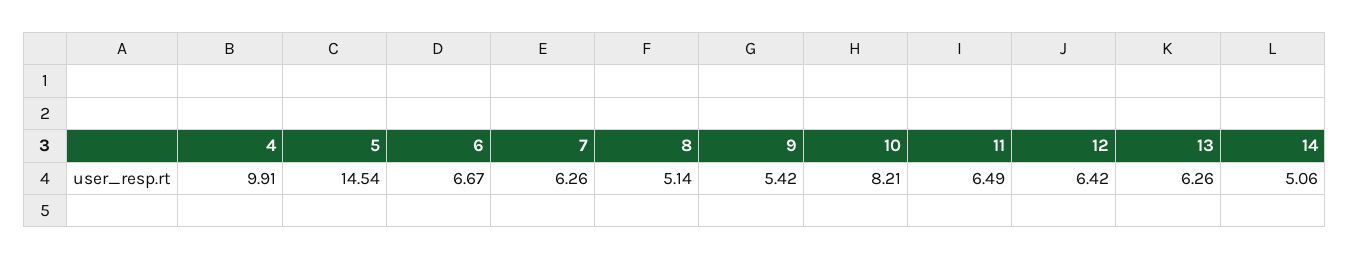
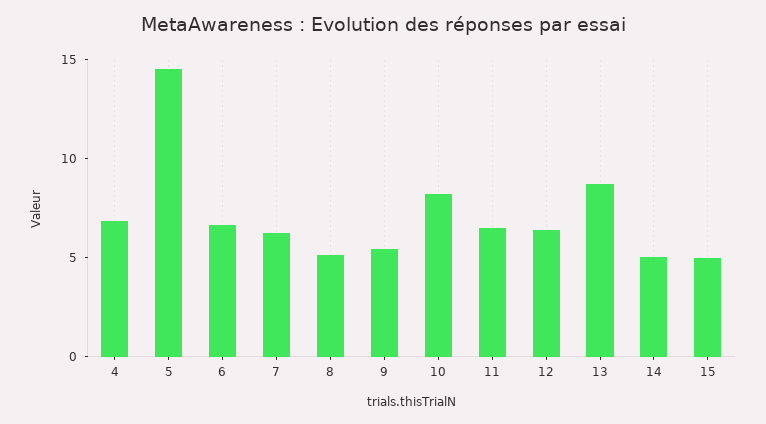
4: 9.91 -> 7
13: 6.26 -> 9
15: none -> 5

